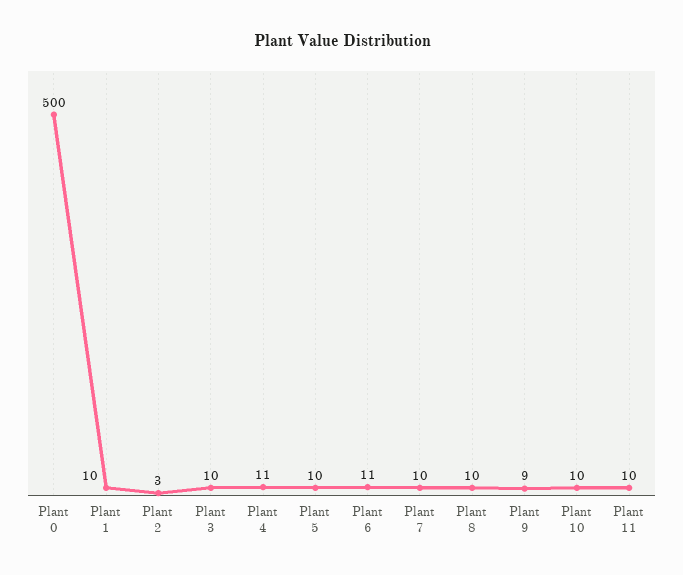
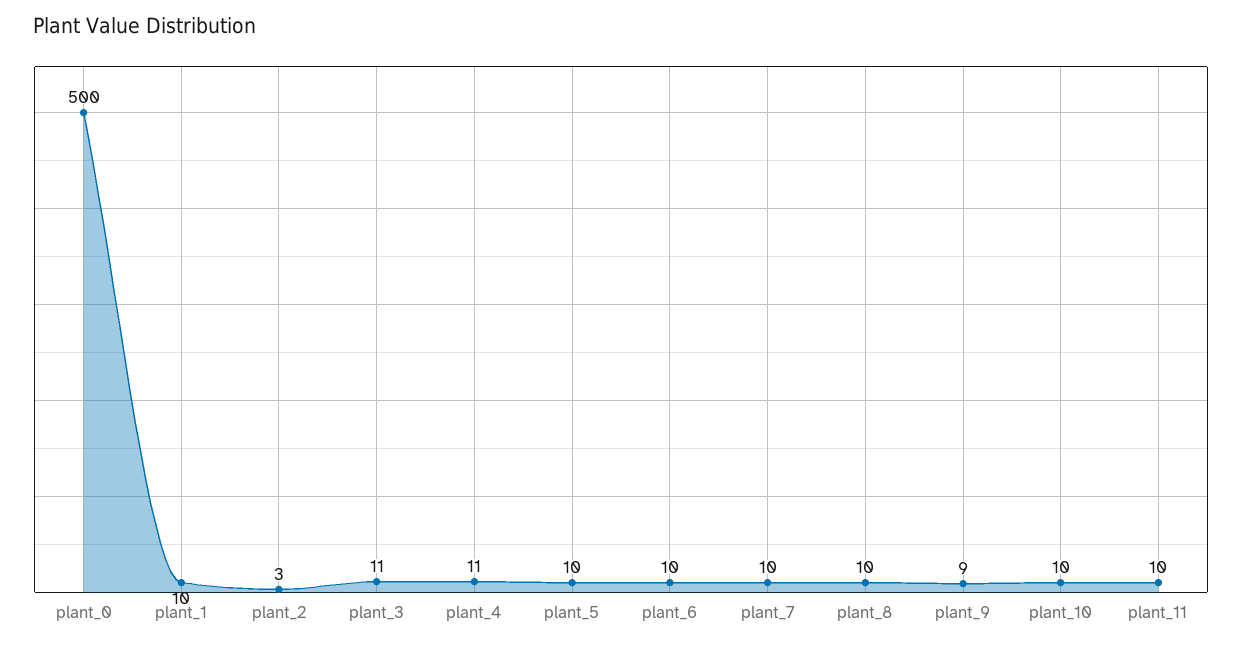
Plant 3: 10 -> 11
Plant 6: 11 -> 10

